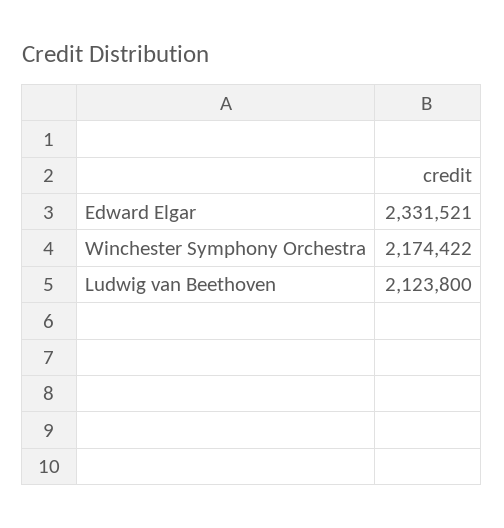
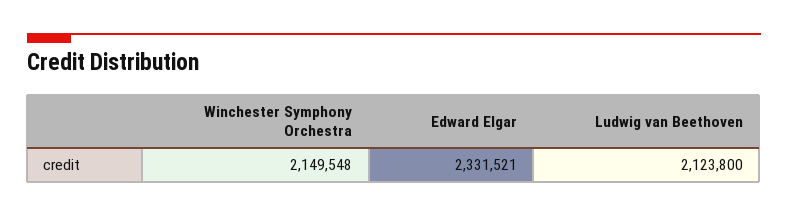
Winchester Symphony Orchestra: 2174422 -> 2149548

